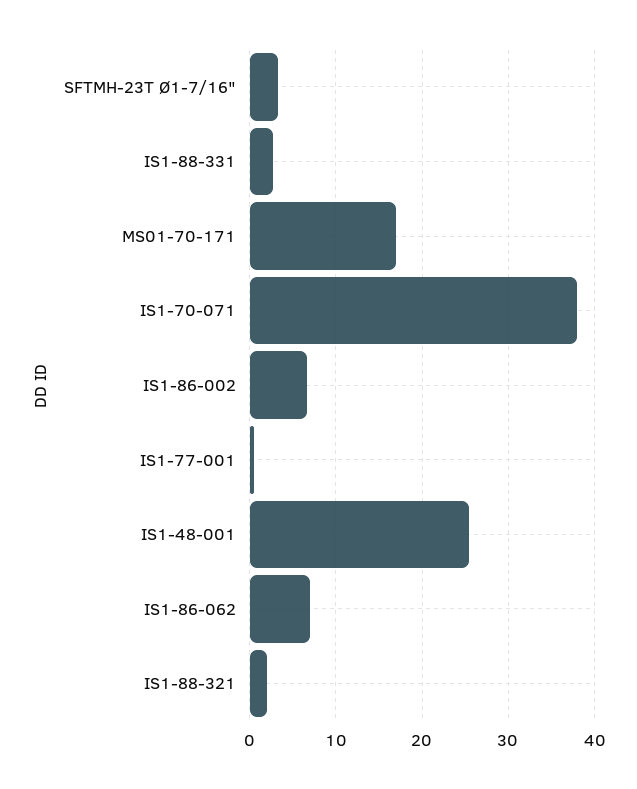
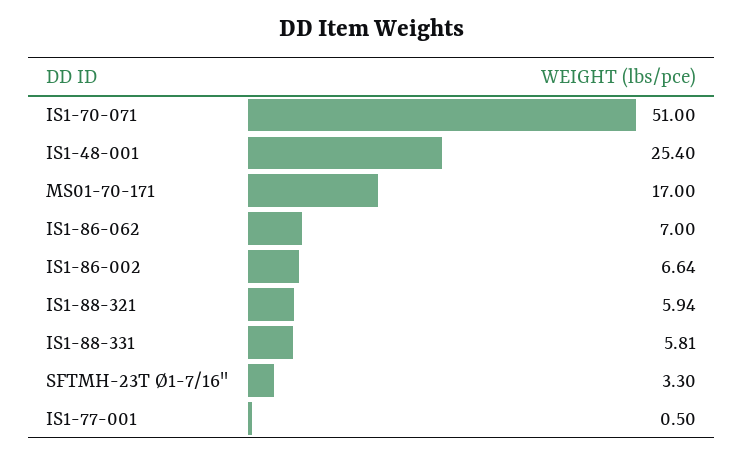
IS1-88-331: 3 -> 5.81
IS1-70-071: 38 -> 51
IS1-88-321: 2 -> 5.94

